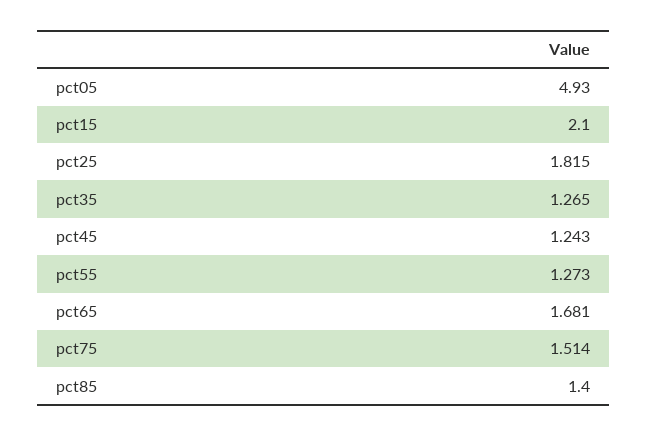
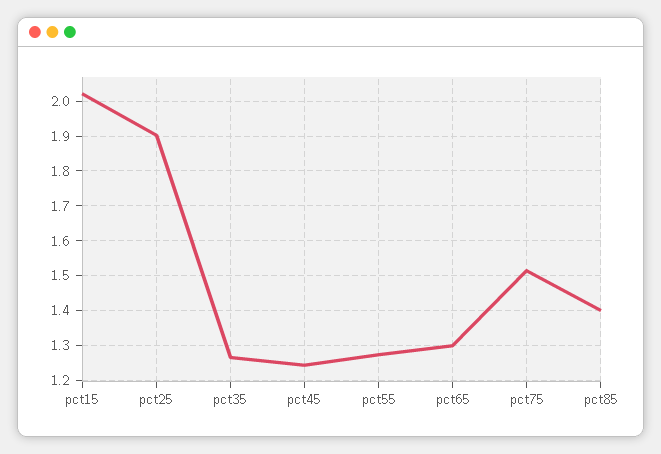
pct05: 4.93 -> none
pct15: 2.1 -> 2.02
pct25: 1.815 -> 1.9
pct65: 1.681 -> 1.3

